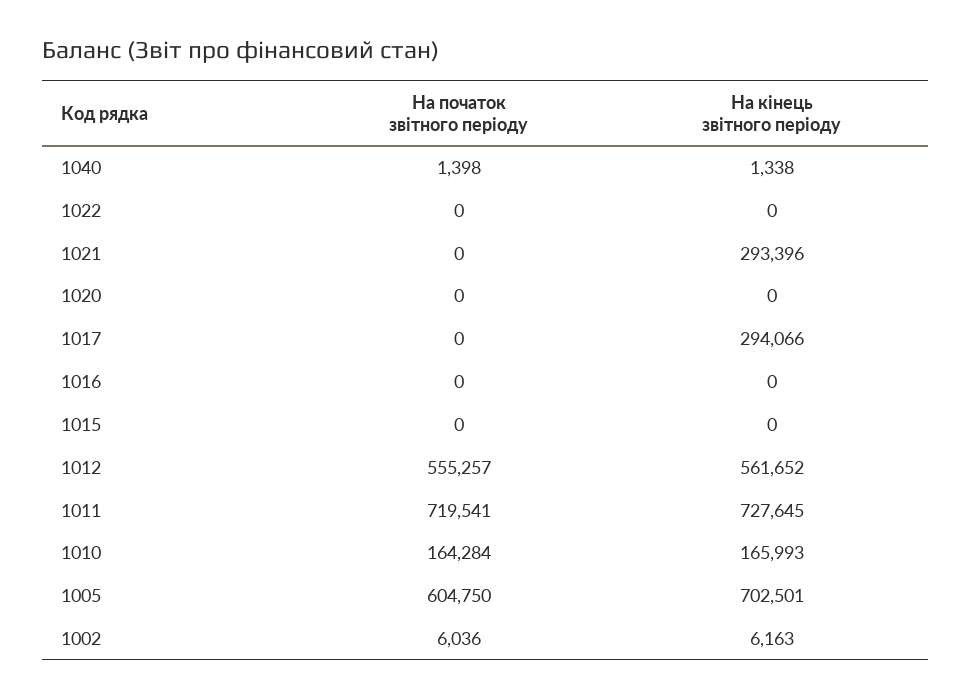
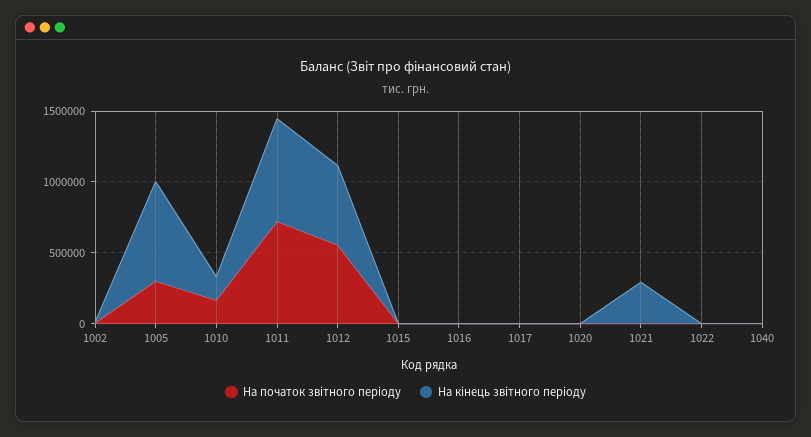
На кінець звітного періоду, 1017: 294066 -> 0
На початок звітного періоду, 1005: 604750 -> 300000

